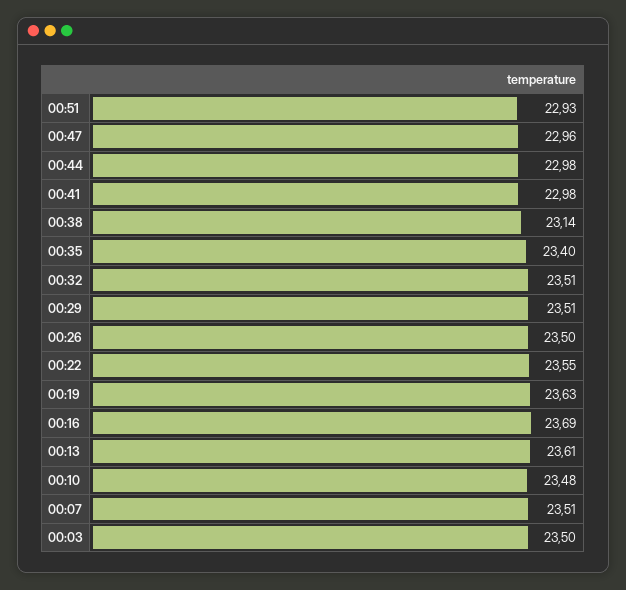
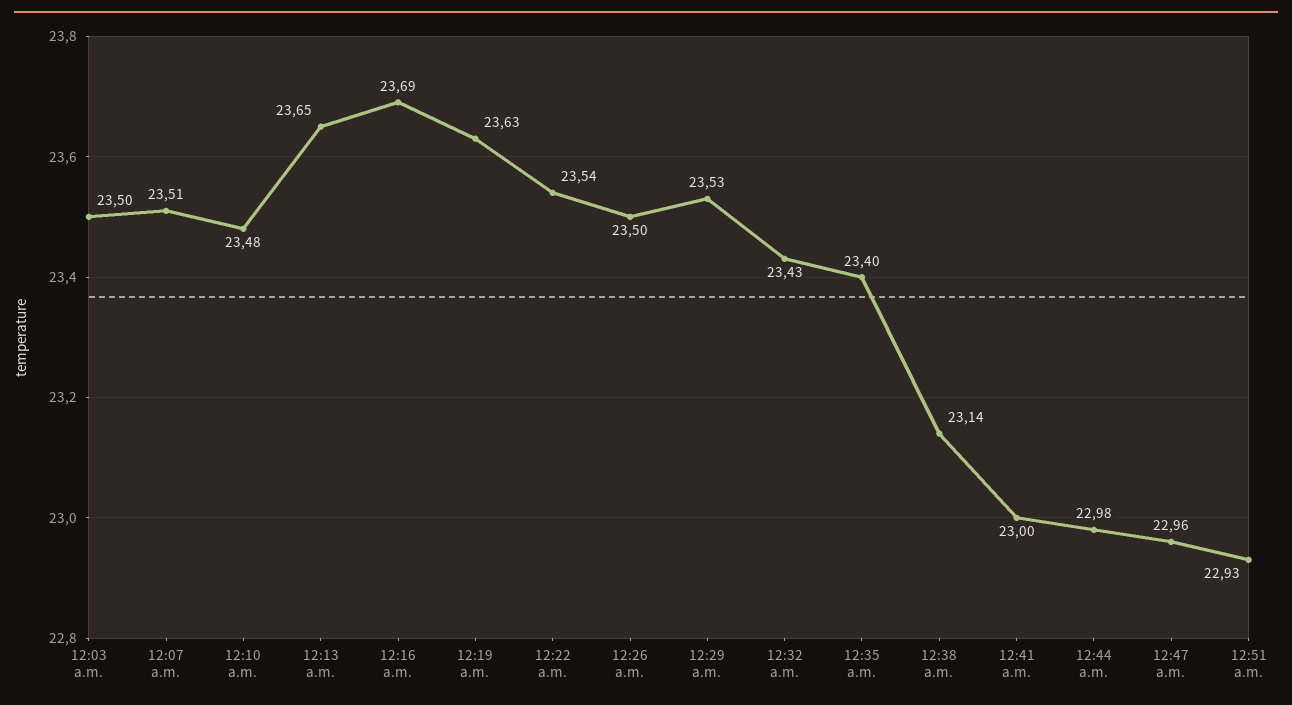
00:41: 22.98 -> 23
00:32: 23.51 -> 23.43
00:29: 23.51 -> 23.53
00:22: 23.55 -> 23.54
00:13: 23.61 -> 23.65

